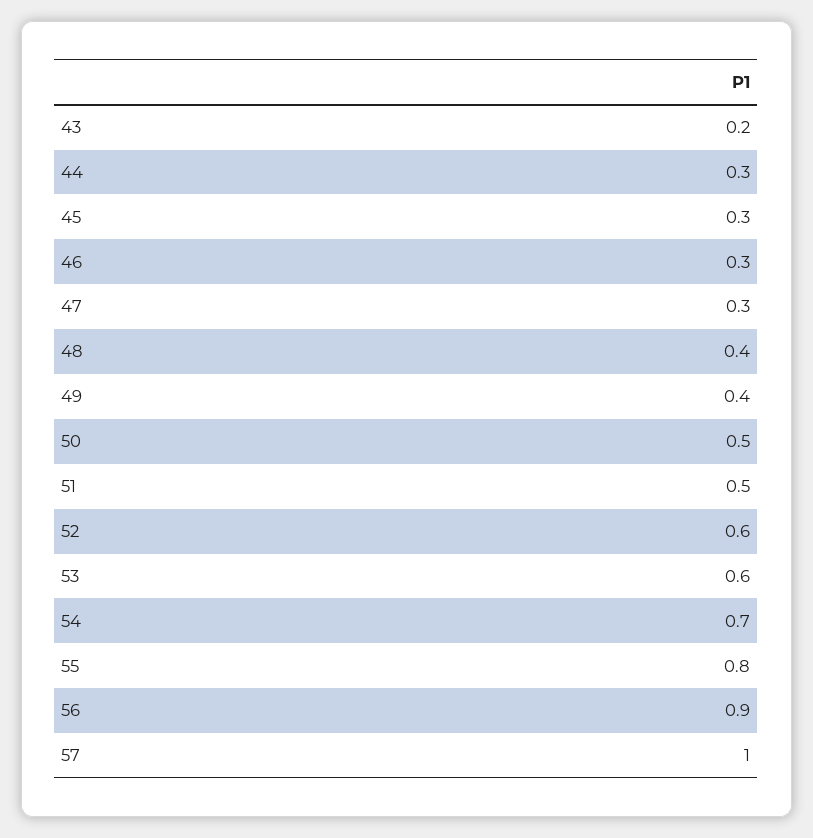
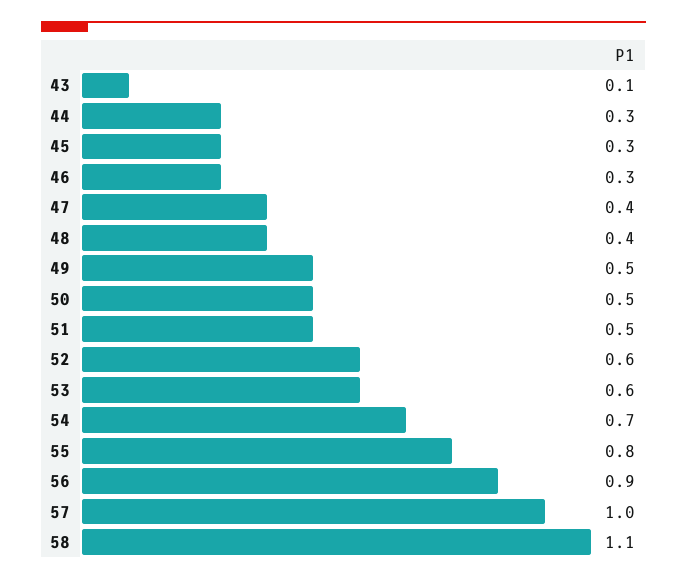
43: 0.2 -> 0.1
47: 0.3 -> 0.4
49: 0.4 -> 0.5
58: none -> 1.1

